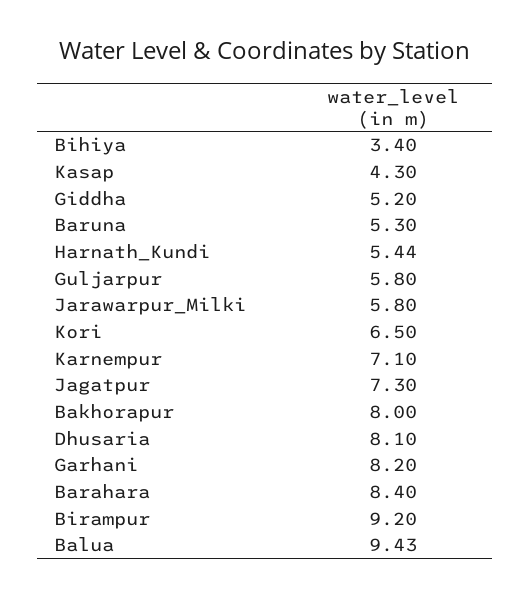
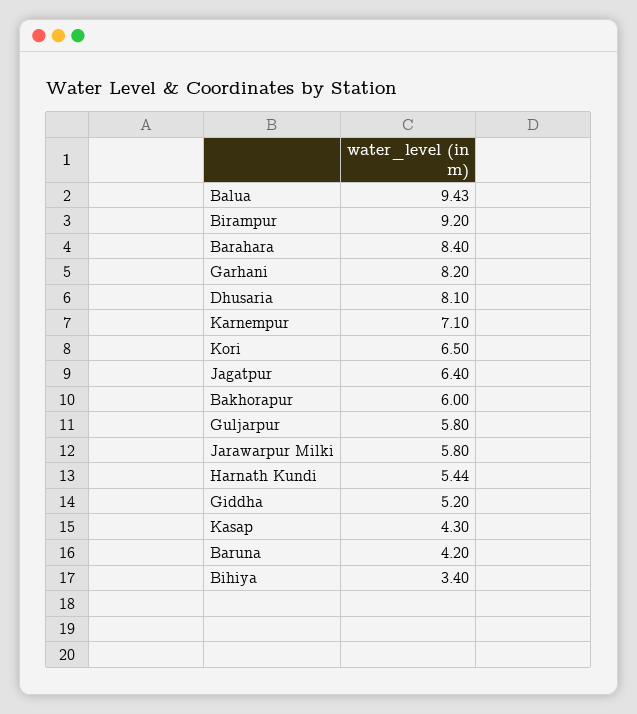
Baruna: 5.3 -> 4.2
Jagatpur: 7.3 -> 6.4
Bakhorapur: 8 -> 6

